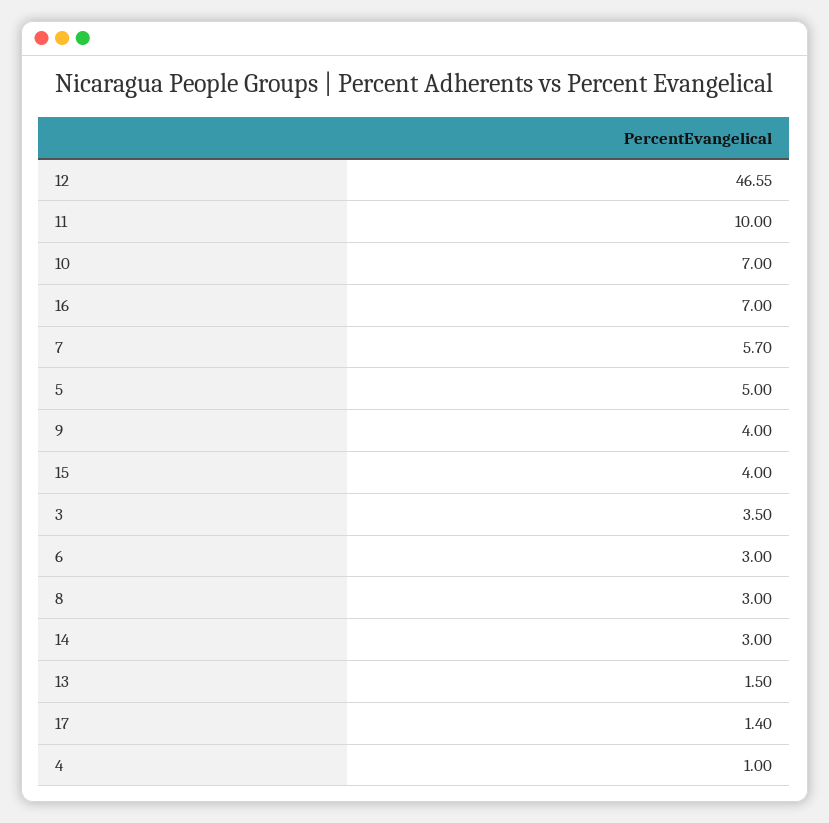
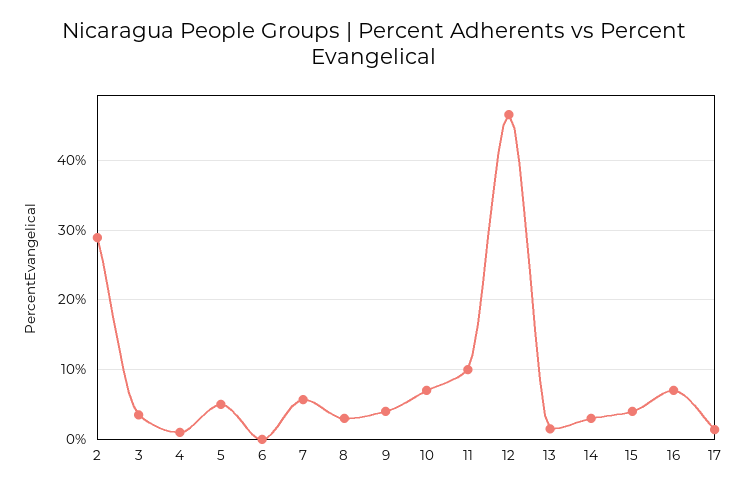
6: 3 -> 0
2: none -> 29

